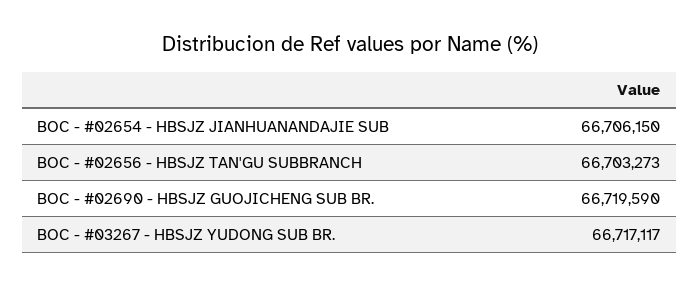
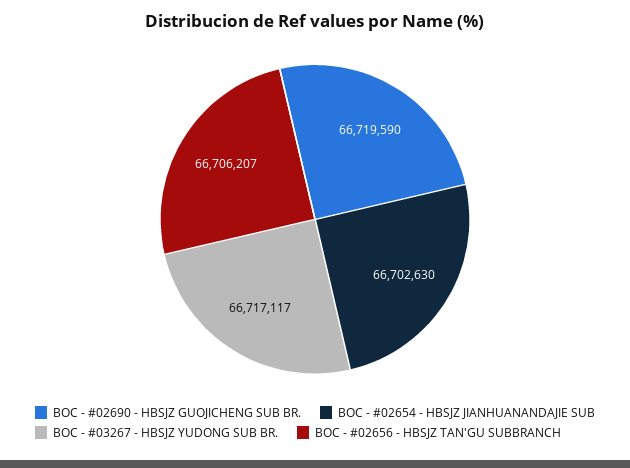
BOC - #02654 - HBSJZ JIANHUANANDAJIE SUB: 66706150 -> 66702630
BOC - #02656 - HBSJZ TAN'GU SUBBRANCH: 66703273 -> 66706207

